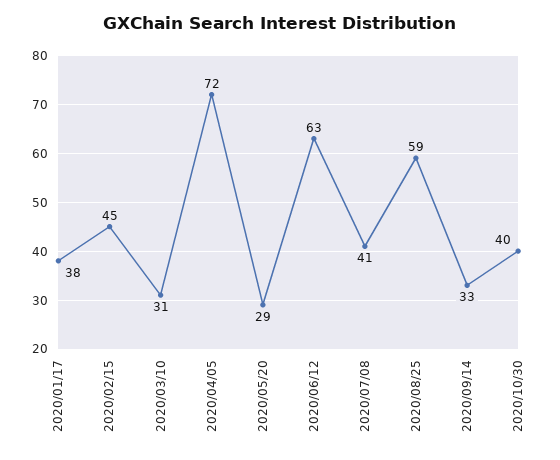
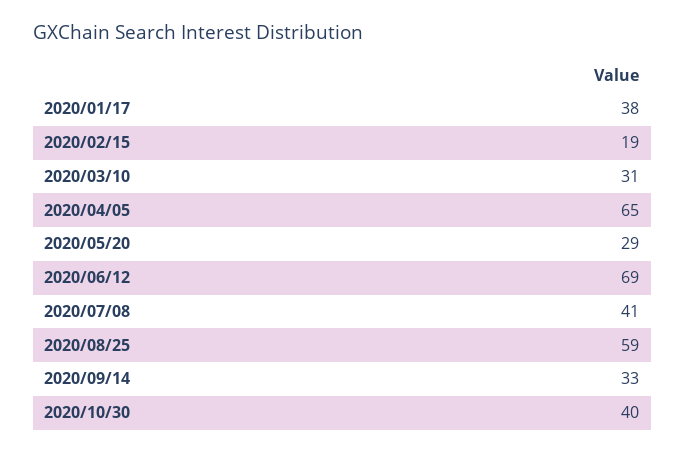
2020/02/15: 45 -> 19
2020/04/05: 72 -> 65
2020/06/12: 63 -> 69

